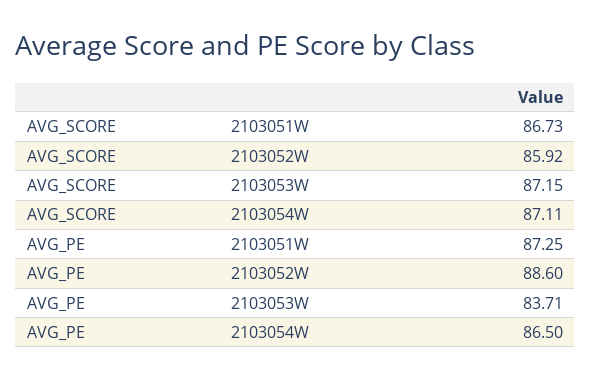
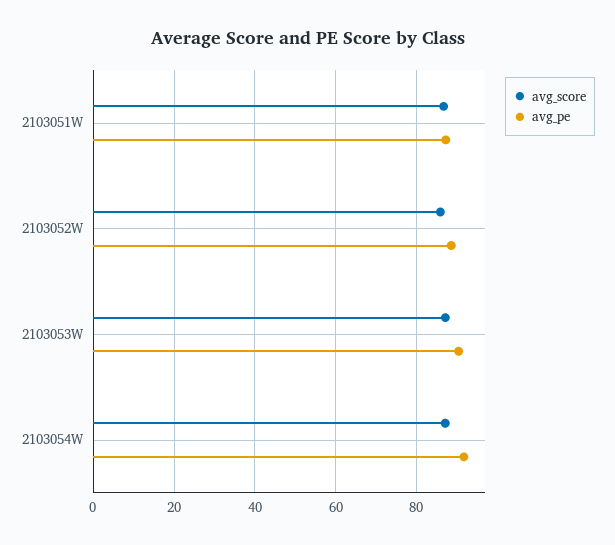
AVG_PE, 2103053W: 83.71 -> 90
AVG_PE, 2103054W: 86.5 -> 92

